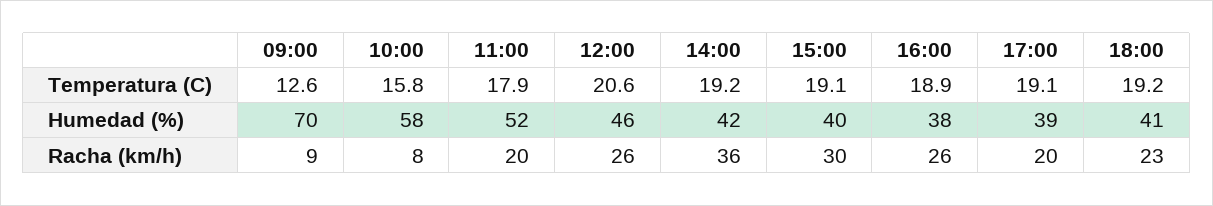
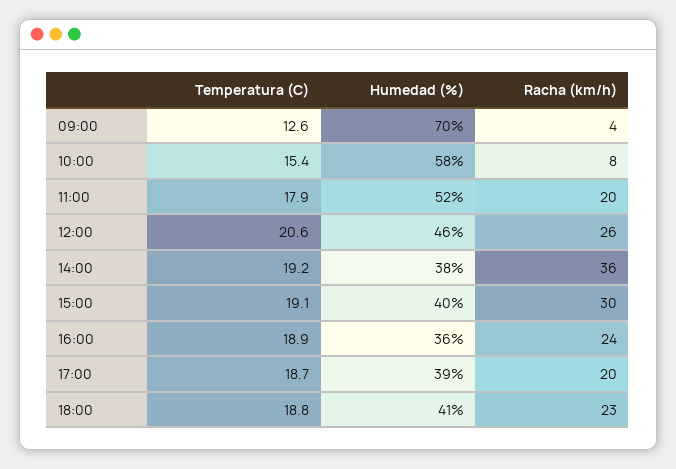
10:00, Temperatura (C): 15.8 -> 15.4
17:00, Temperatura (C): 19.1 -> 18.7
18:00, Temperatura (C): 19.2 -> 18.8
14:00, Humedad (%): 42 -> 38
16:00, Humedad (%): 38 -> 36
09:00, Racha (km/h): 9 -> 4
16:00, Racha (km/h): 26 -> 24

